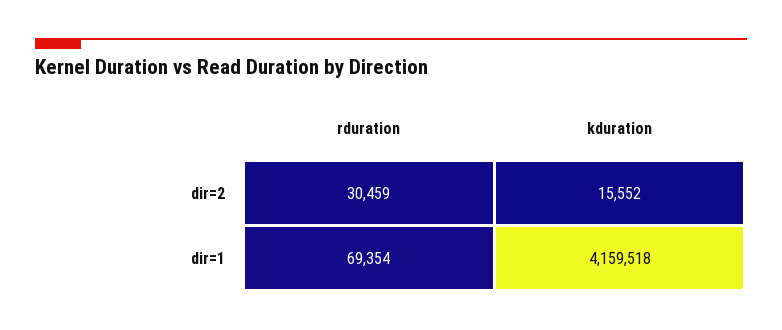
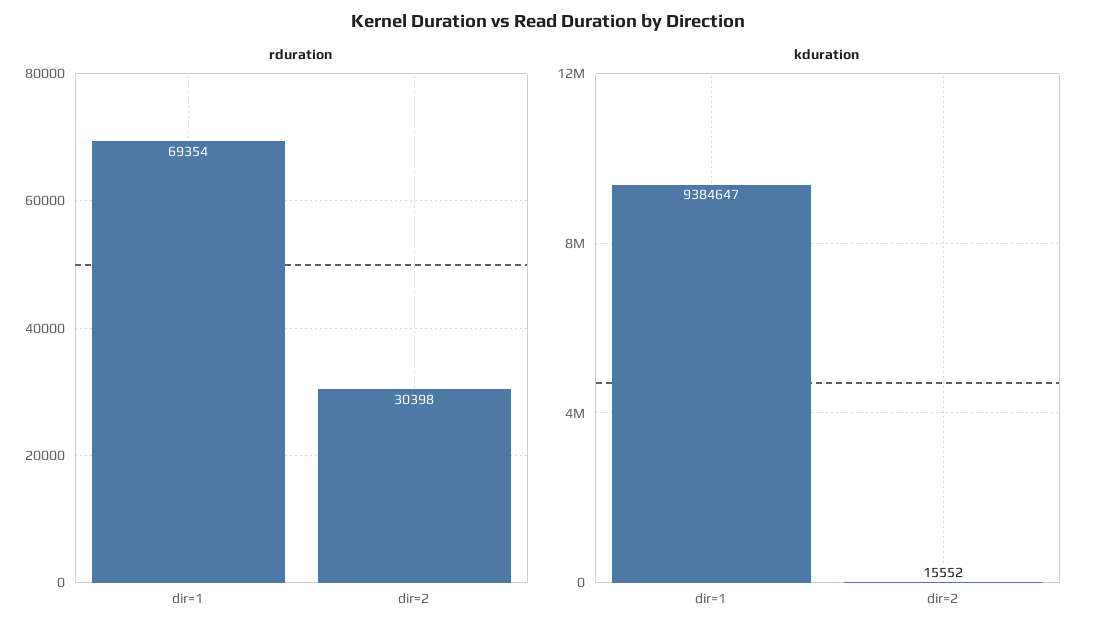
rduration, dir=2: 30459 -> 30398
kduration, dir=1: 4159518 -> 9384647

